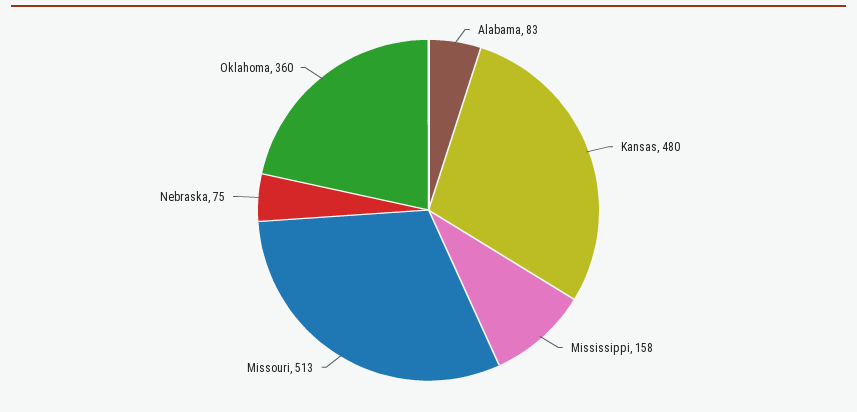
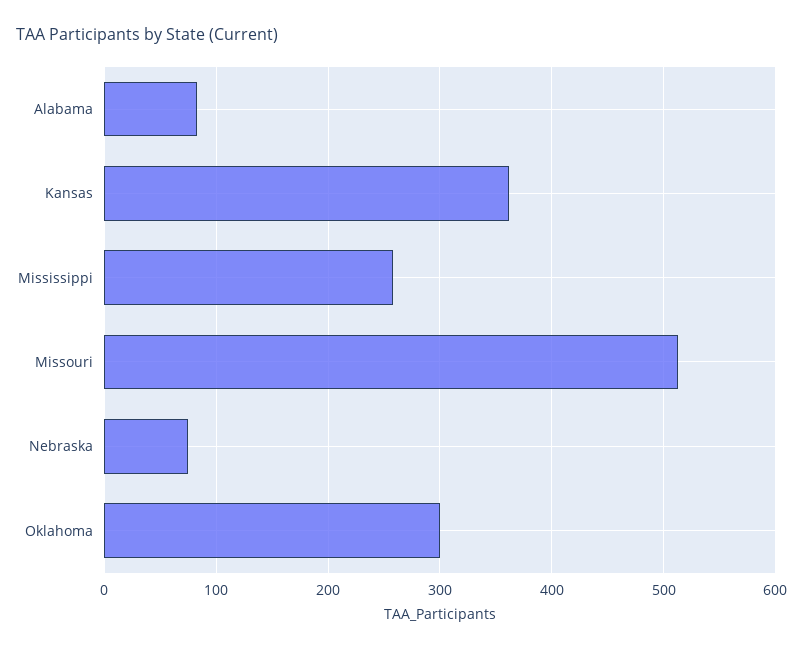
Kansas: 480 -> 360
Mississippi: 158 -> 260
Oklahoma: 360 -> 300

